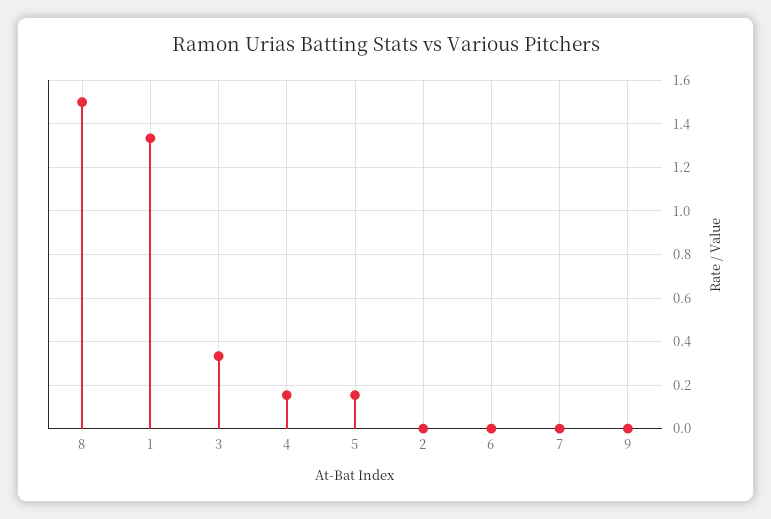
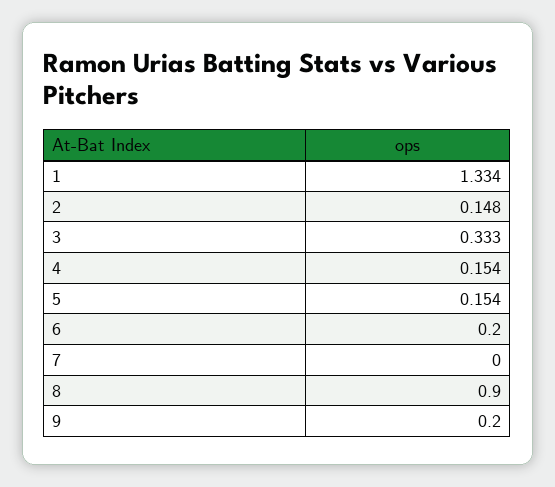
8: 1.5 -> 0.9
2: 0 -> 0.148
6: 0 -> 0.2
9: 0 -> 0.2

